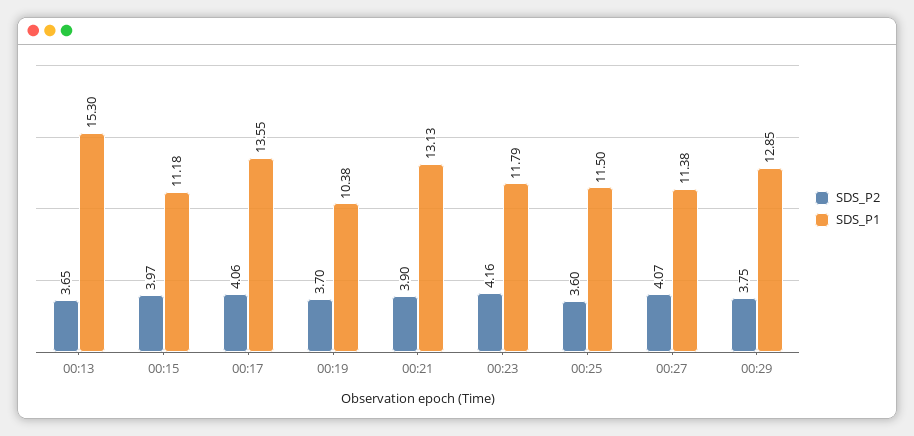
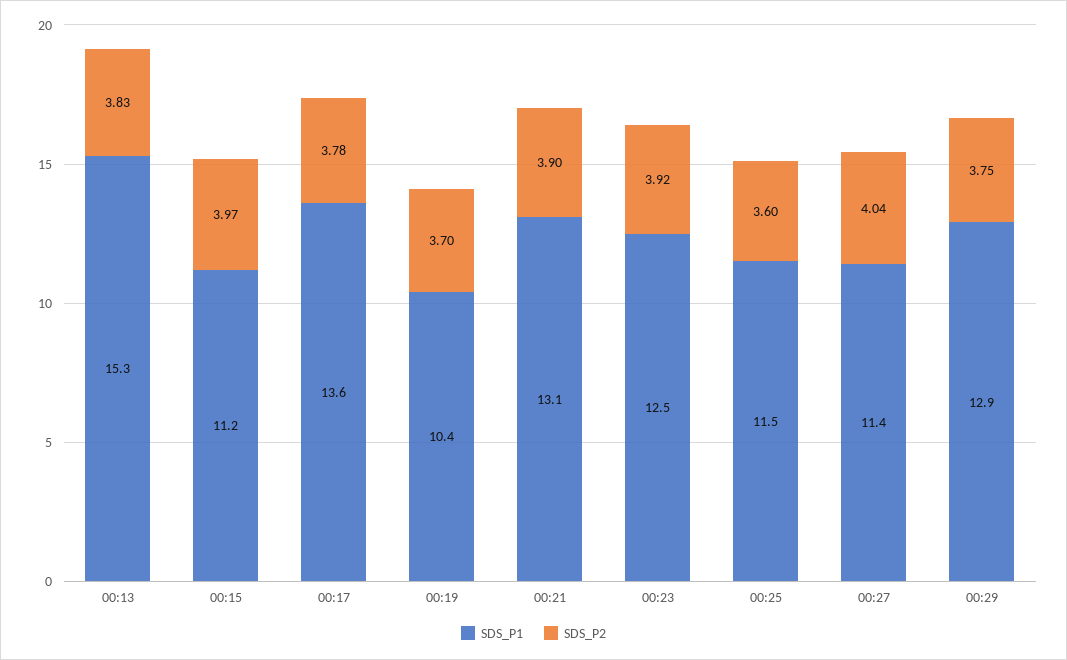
SDS_P2, 00:13: 3.65 -> 3.83
SDS_P2, 00:17: 4.06 -> 3.78
SDS_P2, 00:23: 4.16 -> 3.92
SDS_P1, 00:23: 11.79 -> 12.5
SDS_P2, 00:27: 4.07 -> 4.04

